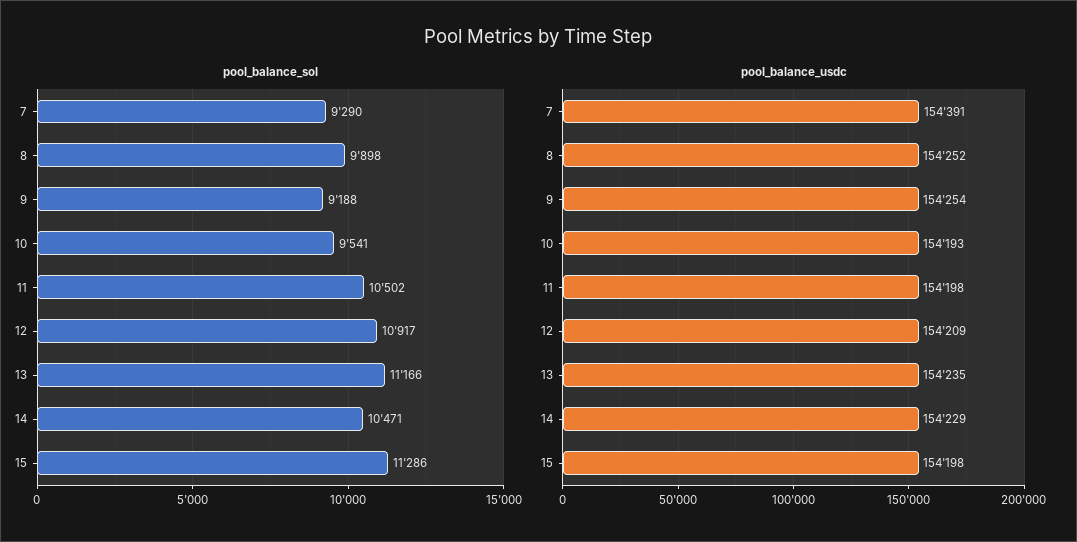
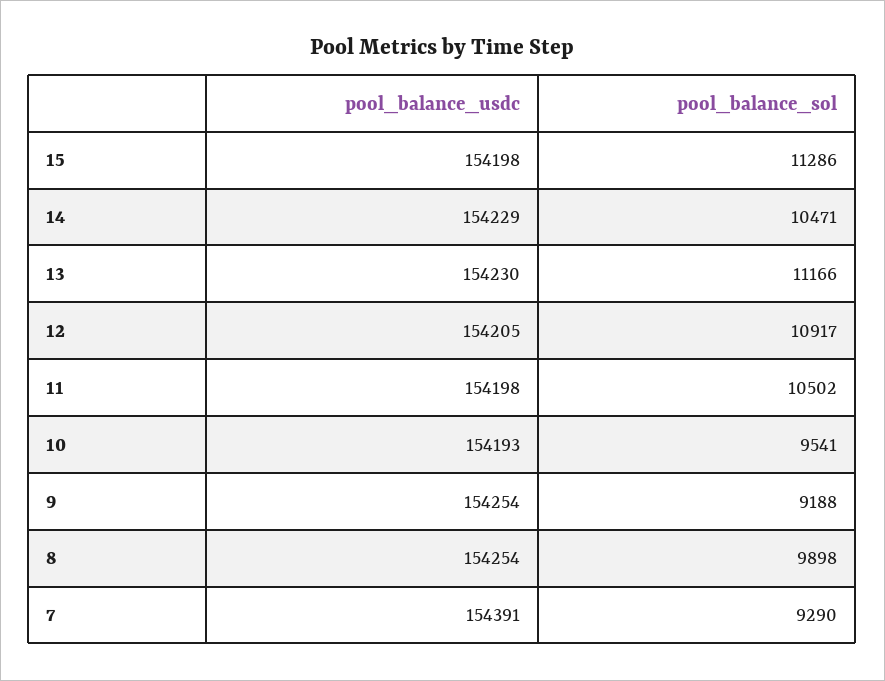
pool_balance_usdc, 8: 154252 -> 154254
pool_balance_usdc, 12: 154209 -> 154205
pool_balance_usdc, 13: 154235 -> 154230

